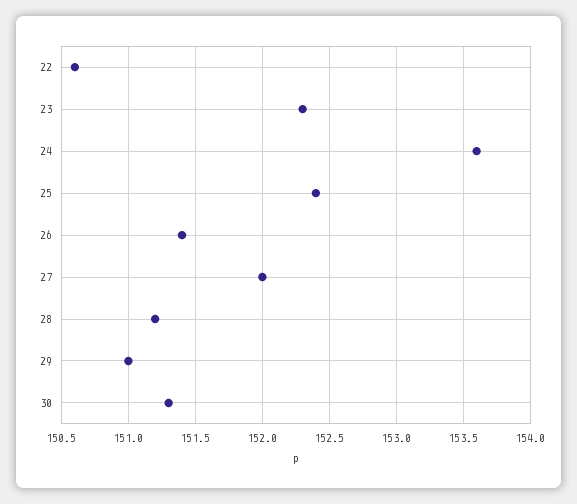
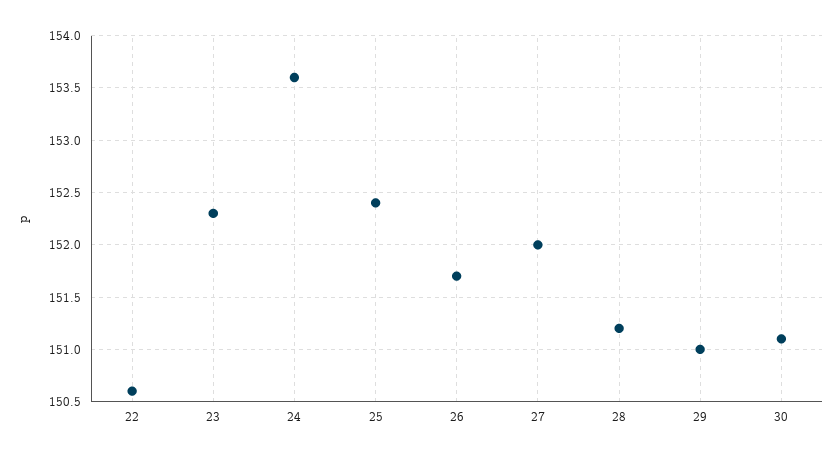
26: 151.4 -> 151.7
30: 151.3 -> 151.1

